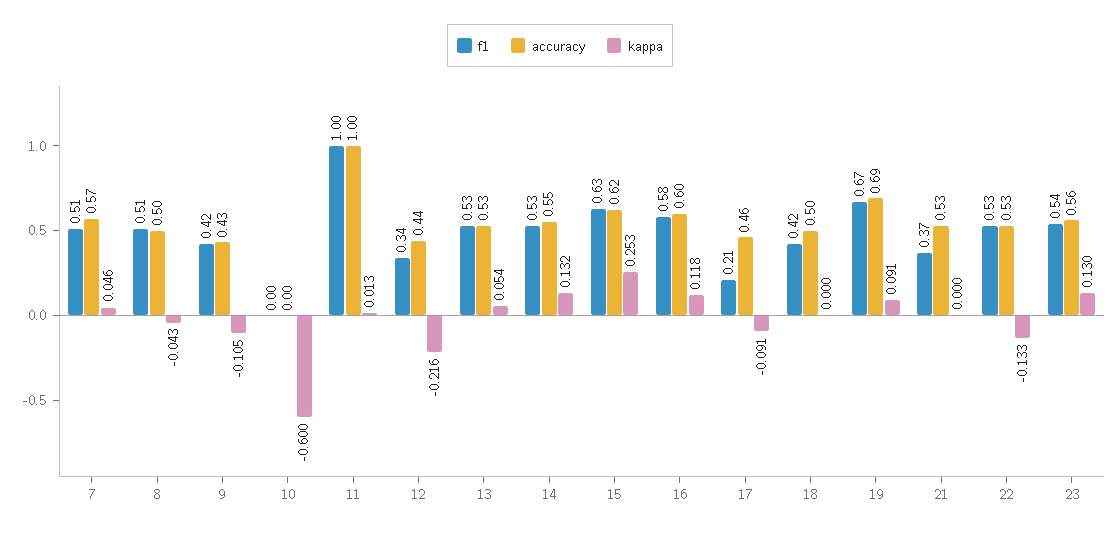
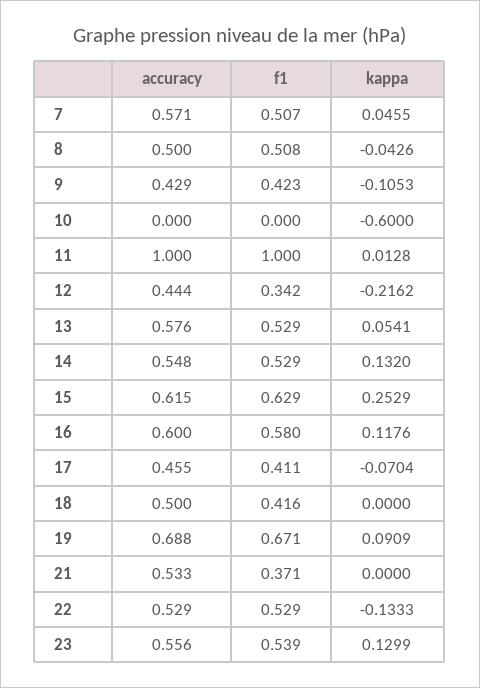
accuracy, 13: 0.53 -> 0.576
f1, 17: 0.21 -> 0.411
kappa, 17: -0.091 -> -0.0704

